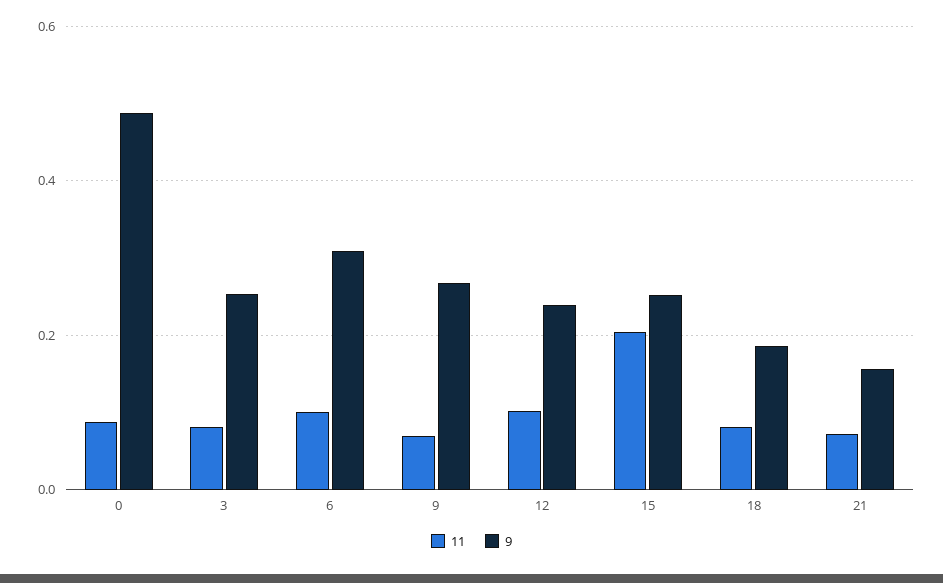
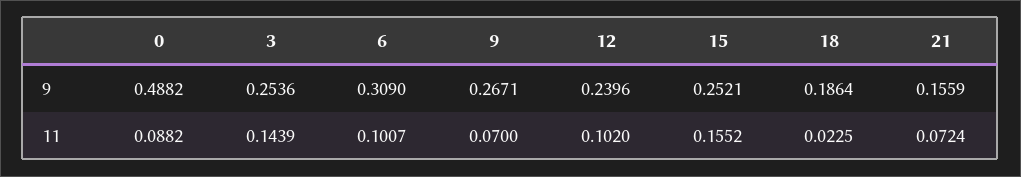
11, 3: 0.08 -> 0.1439
11, 15: 0.2 -> 0.1552
11, 18: 0.08 -> 0.0225

